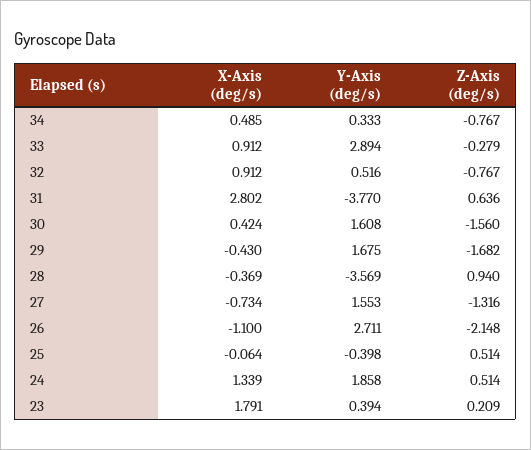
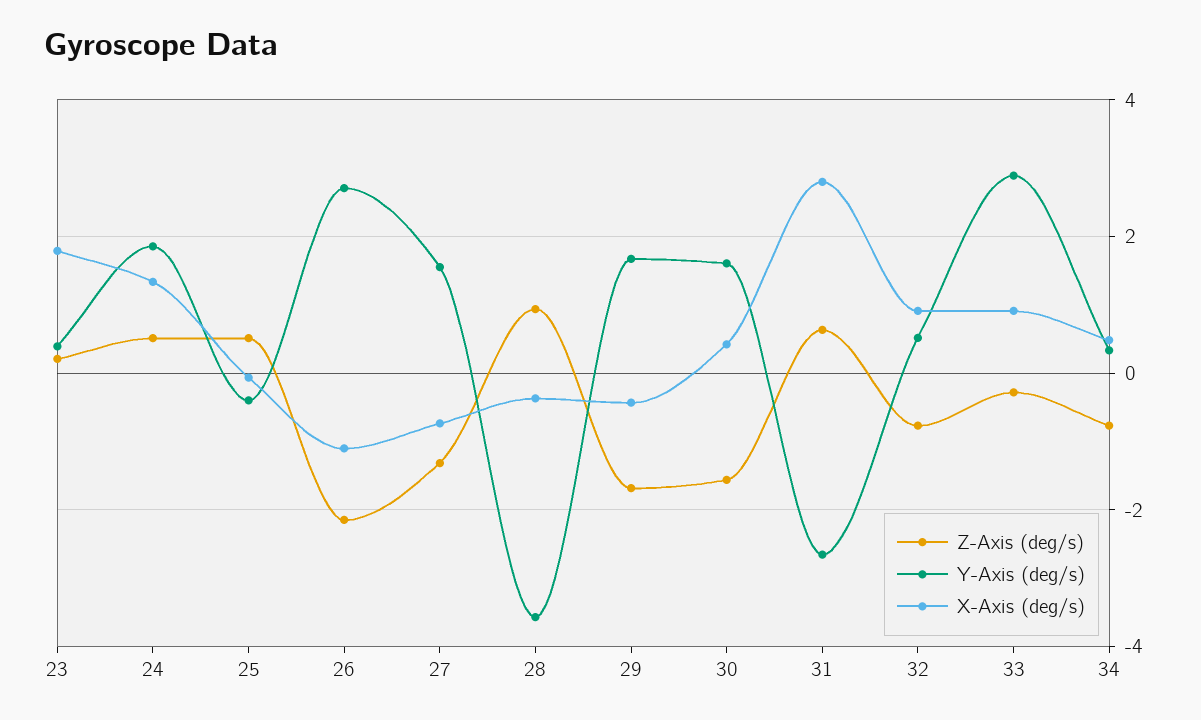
Y-Axis (deg/s), 31: -3.77 -> -2.6

